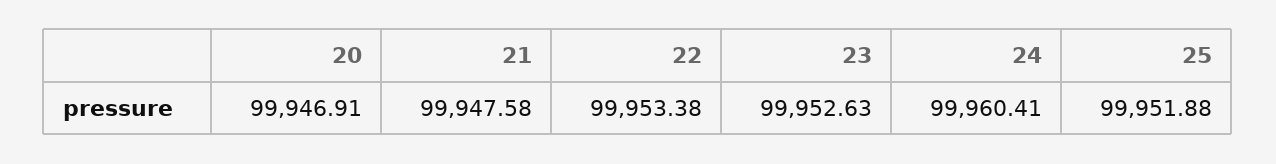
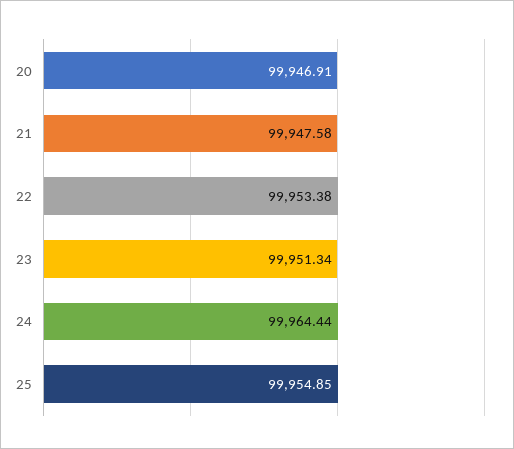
23: 99952.63 -> 99951.34
24: 99960.41 -> 99964.44
25: 99951.88 -> 99954.85

